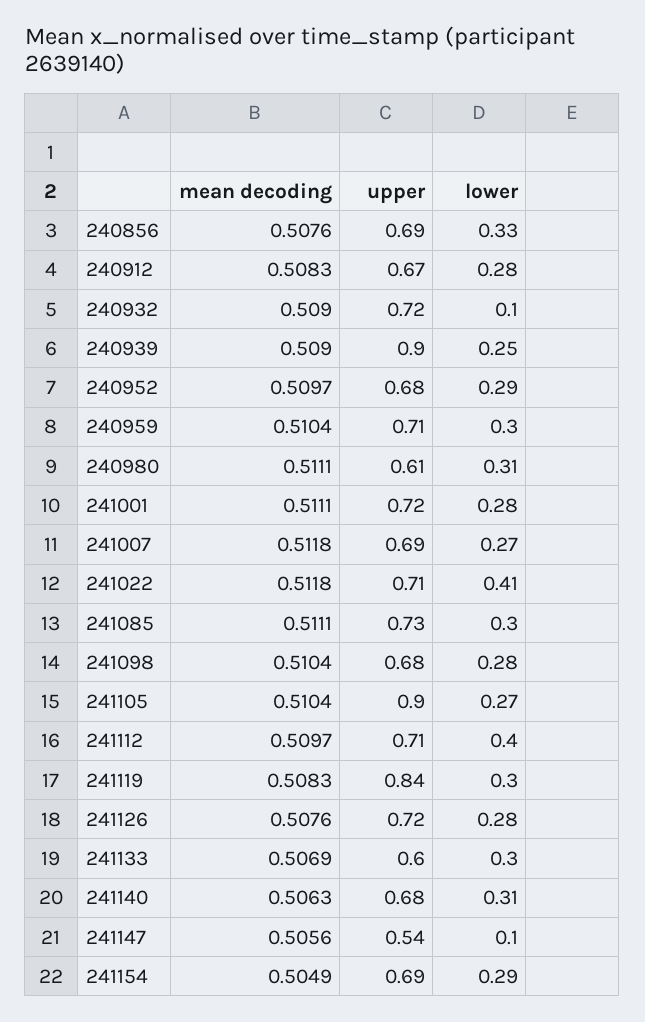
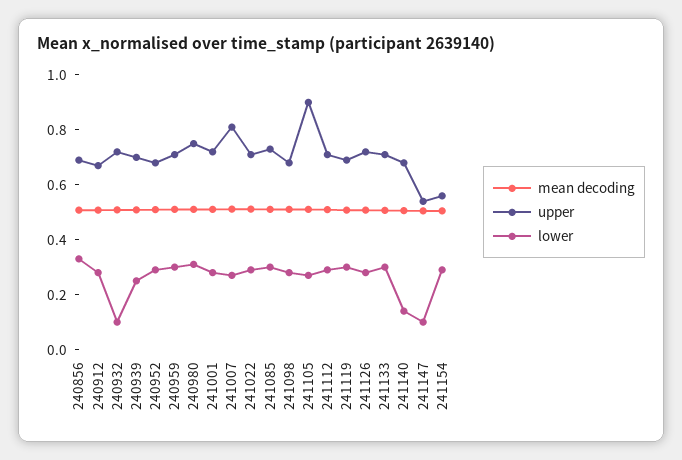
upper, 240939: 0.9 -> 0.7
upper, 240980: 0.61 -> 0.75
upper, 241007: 0.69 -> 0.8
lower, 241022: 0.41 -> 0.3
lower, 241112: 0.4 -> 0.3
upper, 241119: 0.84 -> 0.7
upper, 241133: 0.6 -> 0.7
lower, 241140: 0.31 -> 0.15
upper, 241154: 0.69 -> 0.55

